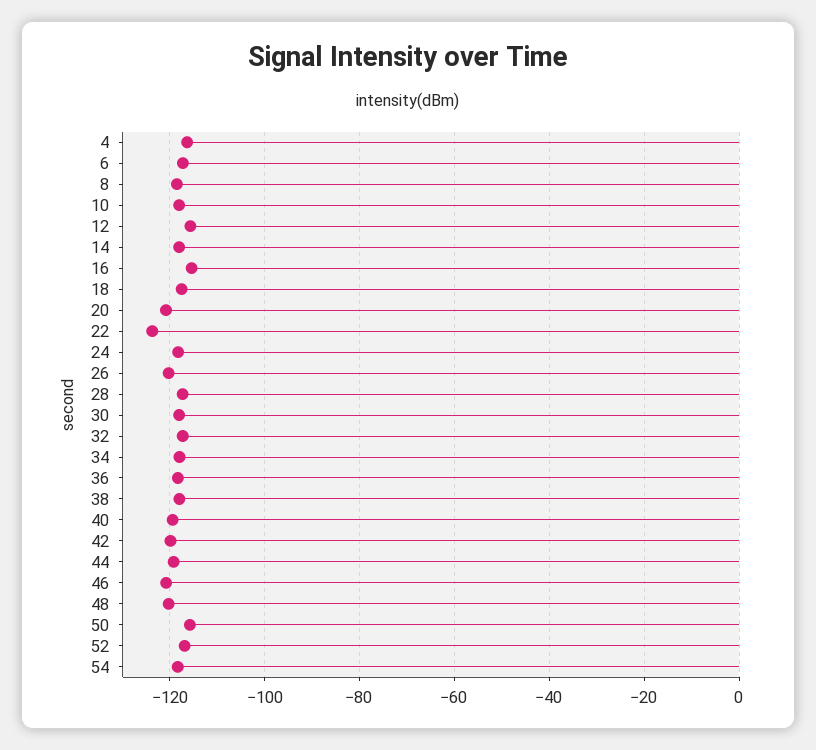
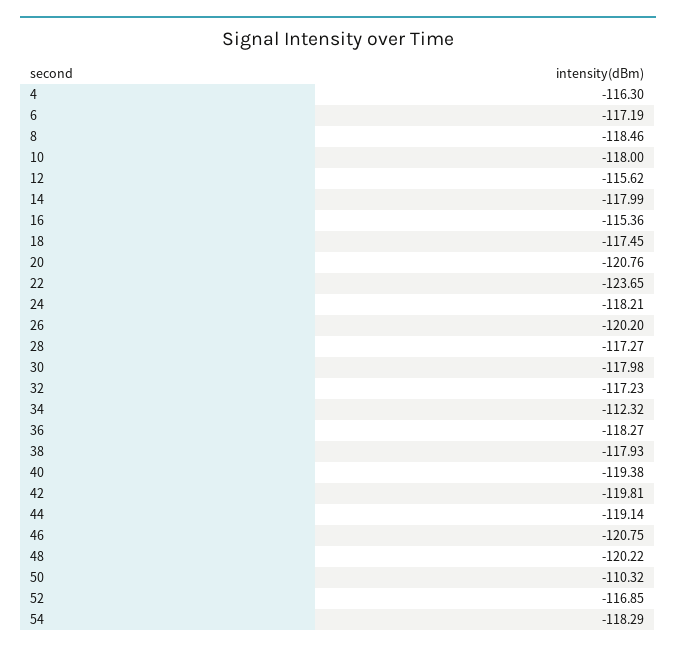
34: -118 -> -112.32
50: -116 -> -110.32

